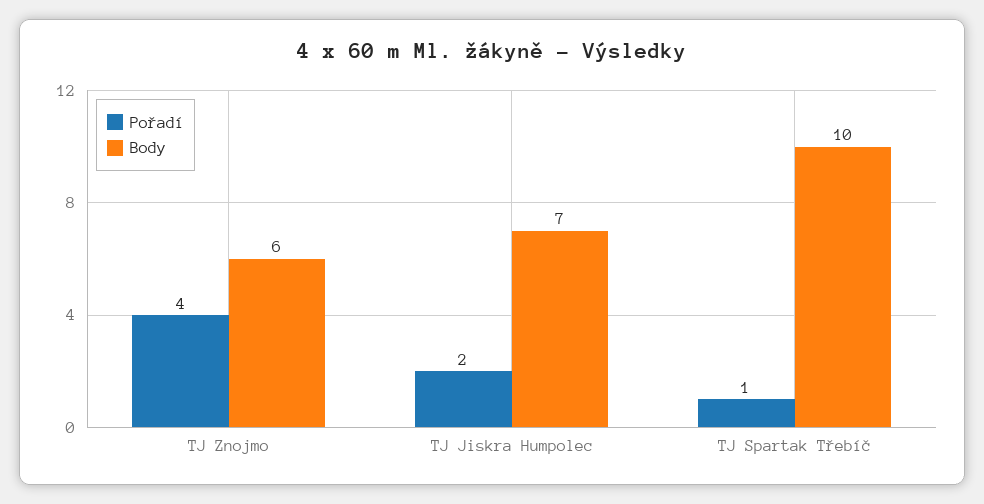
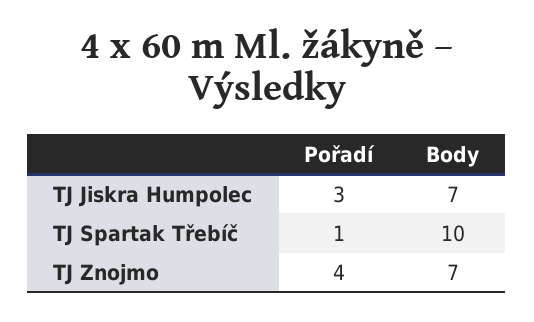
Body, TJ Znojmo: 6 -> 7
Pořadí, TJ Jiskra Humpolec: 2 -> 3

